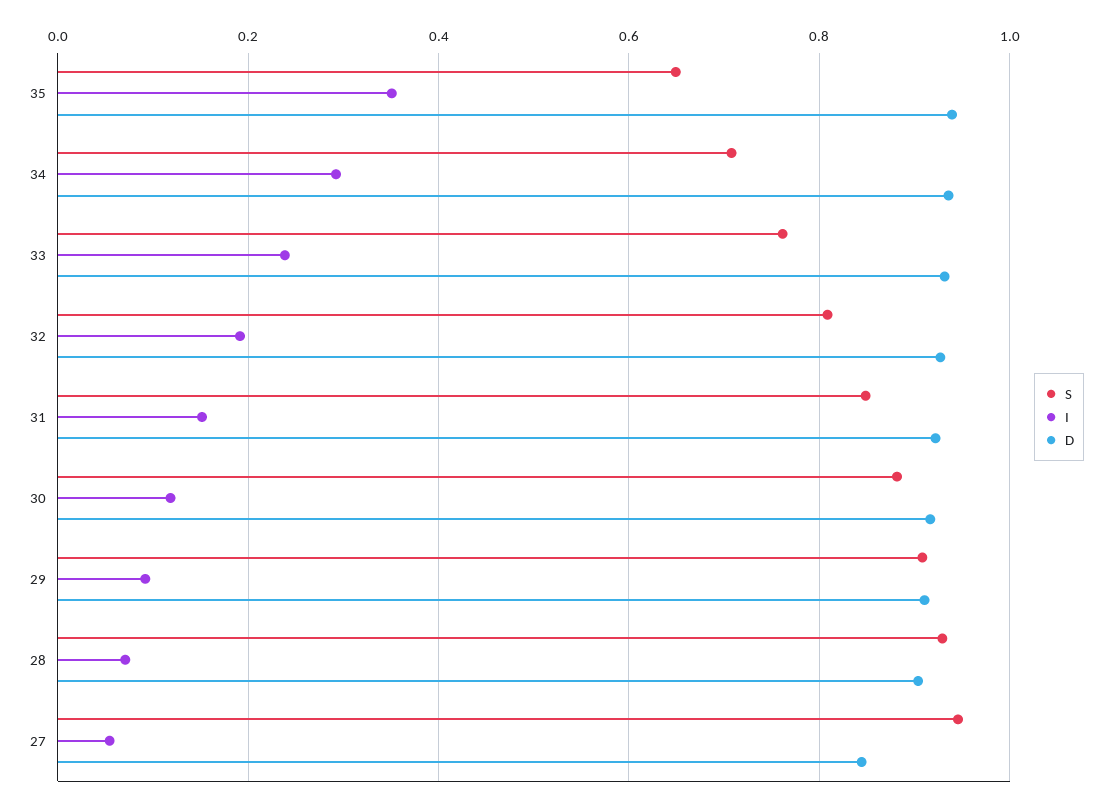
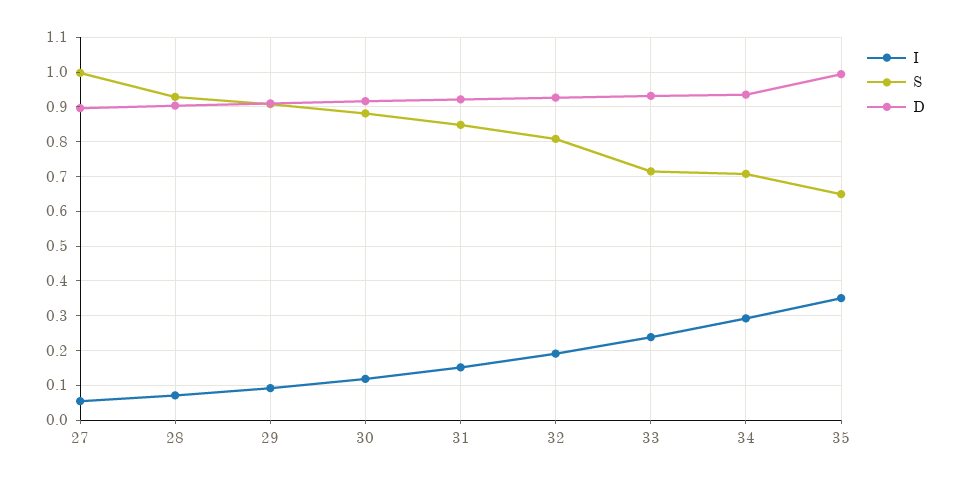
D, 35: 0.94 -> 1
S, 33: 0.76 -> 0.72
S, 27: 0.94 -> 1
D, 27: 0.84 -> 0.9

